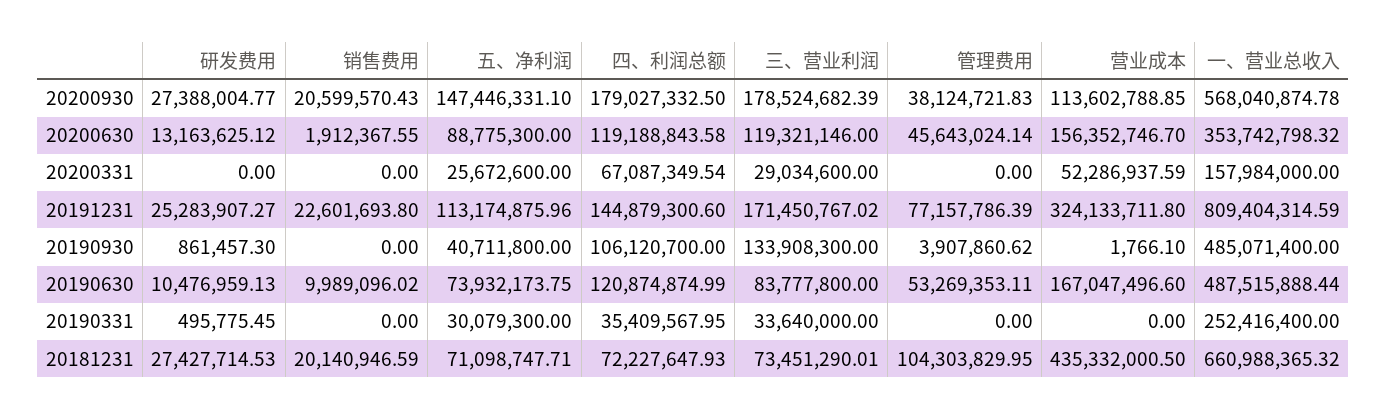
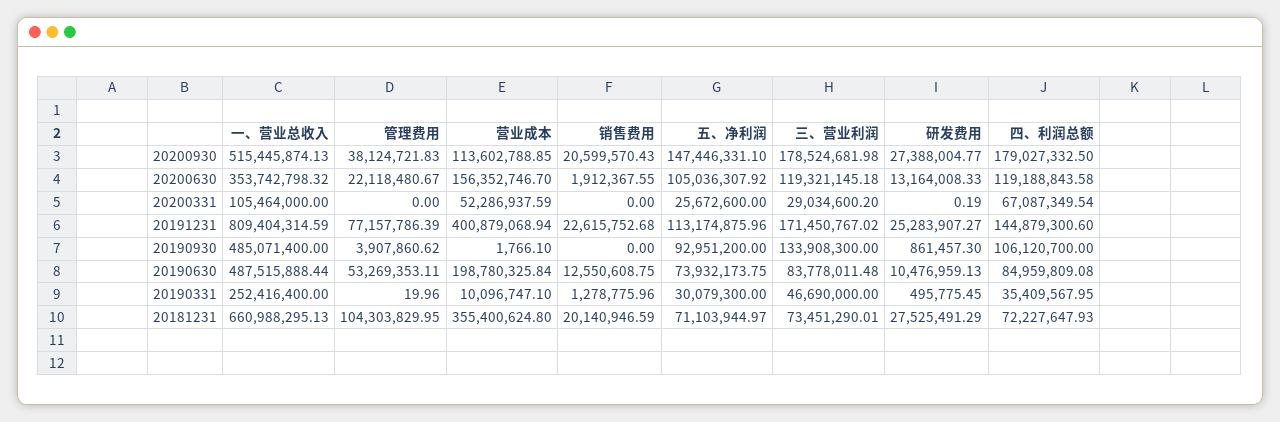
三、营业利润, 20200930: 178524682.39 -> 178524681.98
一、营业总收入, 20200930: 568040874.78 -> 515445874.13
研发费用, 20200630: 13163625.12 -> 13164008.33
五、净利润, 20200630: 88775300 -> 105036307.92
三、营业利润, 20200630: 119321146 -> 119321145.18
管理费用, 20200630: 45643024.14 -> 22118480.67
研发费用, 20200331: 0 -> 0.19
三、营业利润, 20200331: 29034600 -> 29034600.2
一、营业总收入, 20200331: 157984000 -> 105464000
销售费用, 20191231: 22601693.8 -> 22615752.68
营业成本, 20191231: 324133711.8 -> 400879068.94
五、净利润, 20190930: 40711800 -> 92951200
销售费用, 20190630: 9989096.02 -> 12550608.75
四、利润总额, 20190630: 120874874.99 -> 84959809.08
三、营业利润, 20190630: 83777800 -> 83778011.48
营业成本, 20190630: 167047496.6 -> 198780325.84
销售费用, 20190331: 0 -> 1278775.96
三、营业利润, 20190331: 33640000 -> 46690000
管理费用, 20190331: 0 -> 19.96
营业成本, 20190331: 0 -> 10096747.1
研发费用, 20181231: 27427714.53 -> 27525491.29
五、净利润, 20181231: 71098747.71 -> 71103944.97
营业成本, 20181231: 435332000.5 -> 355400624.8
一、营业总收入, 20181231: 660988365.32 -> 660988295.13

